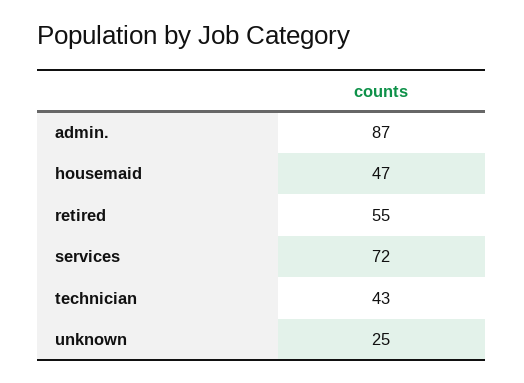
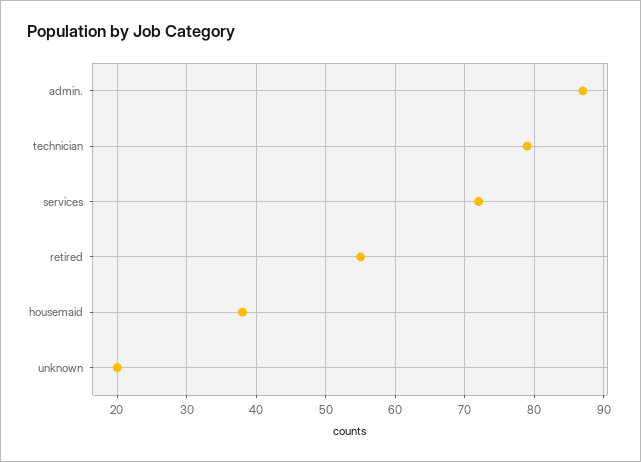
housemaid: 47 -> 38
technician: 43 -> 79
unknown: 25 -> 20

